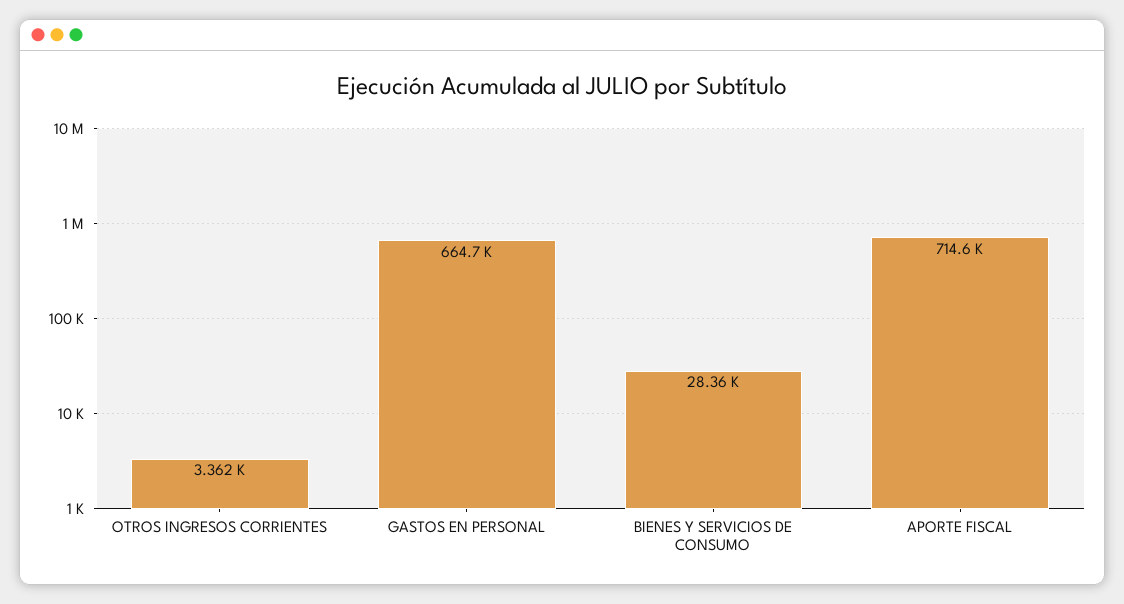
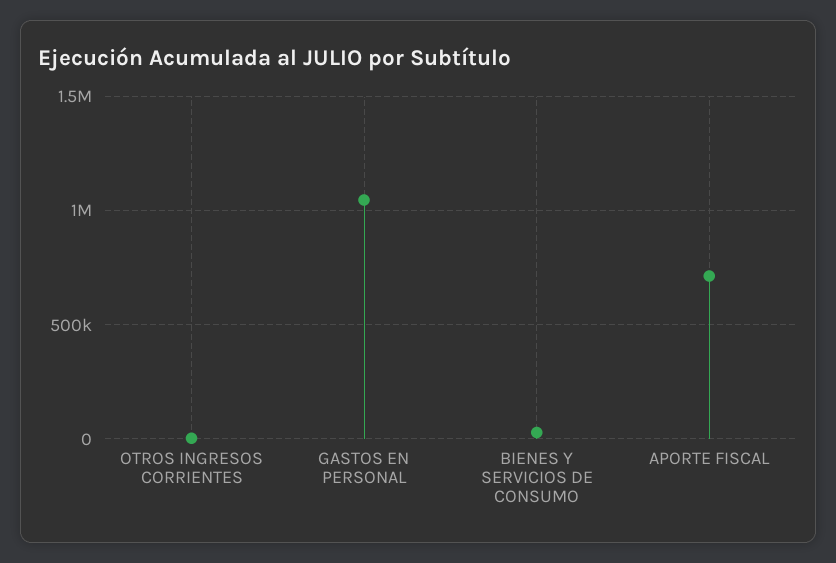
GASTOS EN PERSONAL: 664700 -> 1050000

